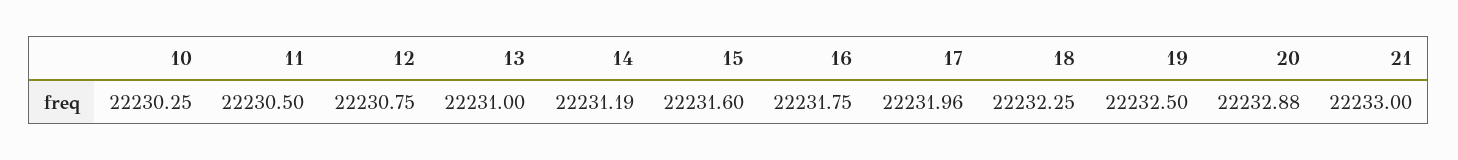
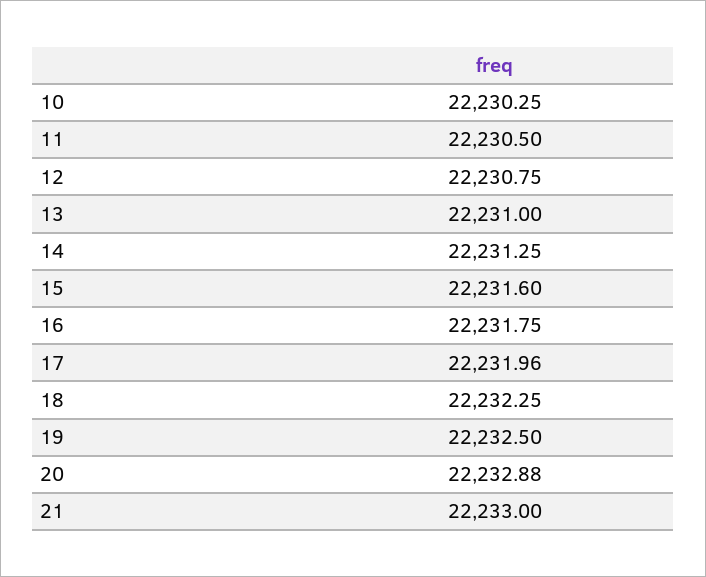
14: 22231.19 -> 22231.25

